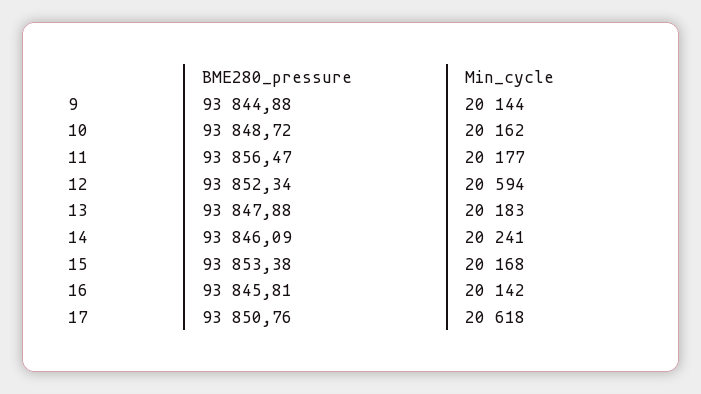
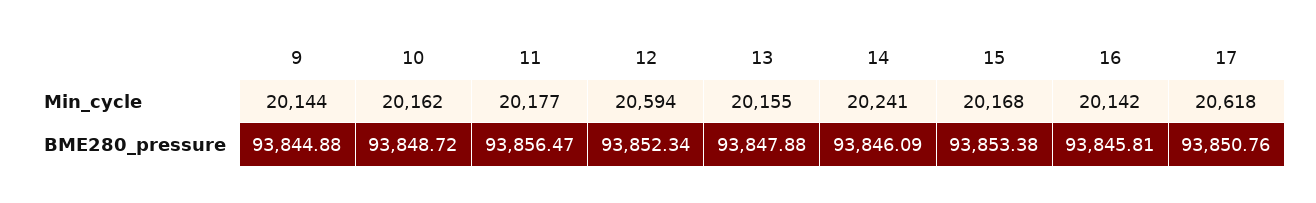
Min_cycle, 13: 20183 -> 20155

